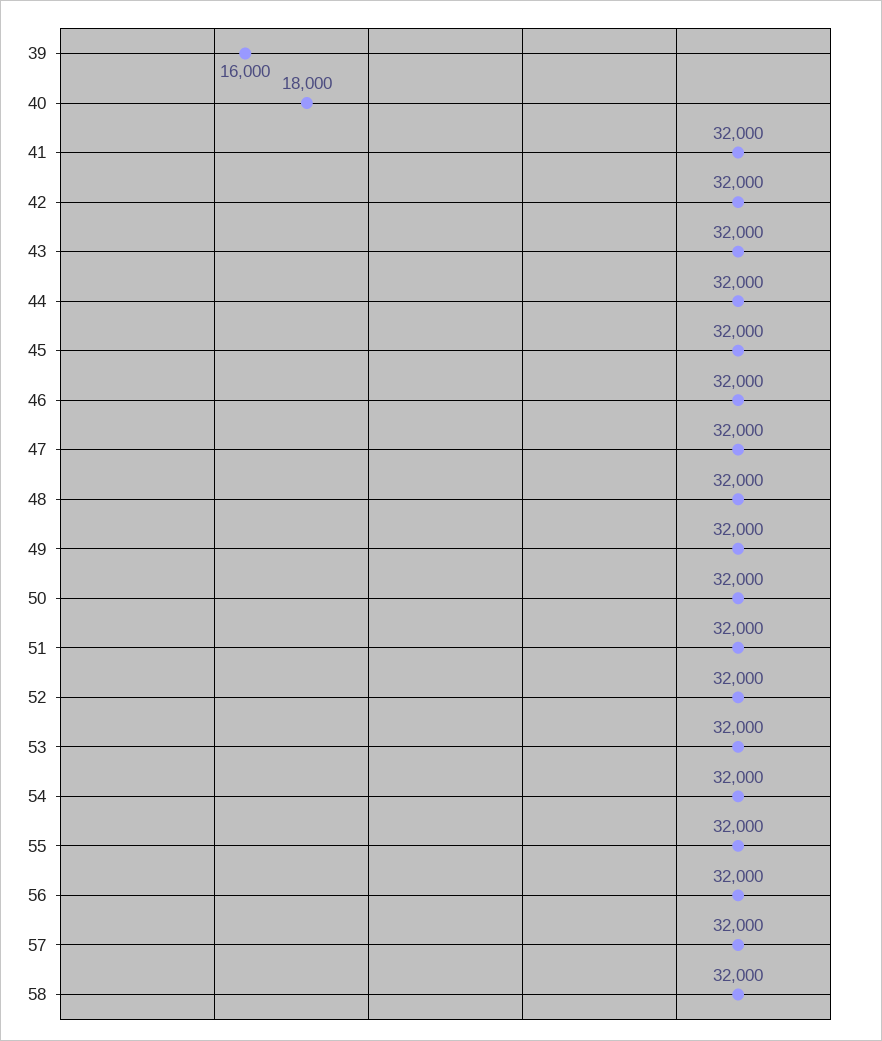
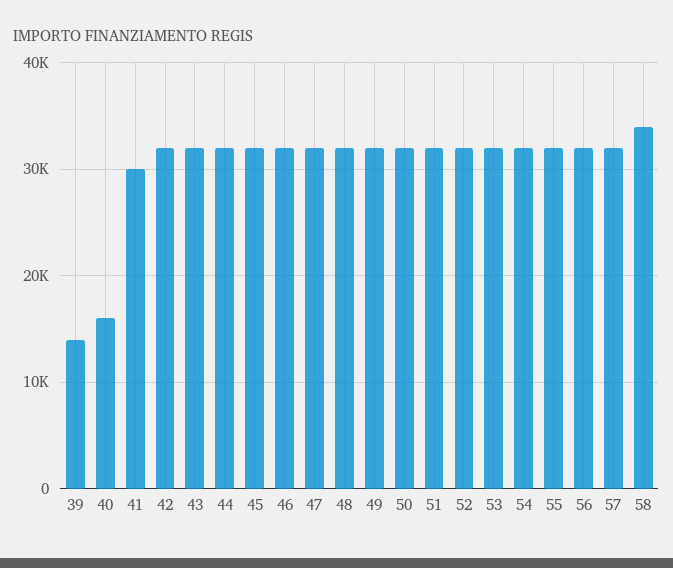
39: 16000 -> 14000
40: 18000 -> 16000
41: 32000 -> 30000
58: 32000 -> 34000

